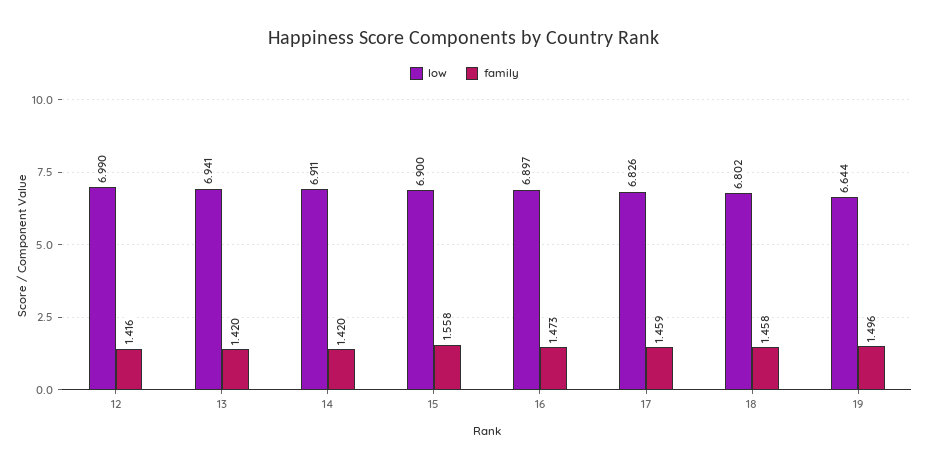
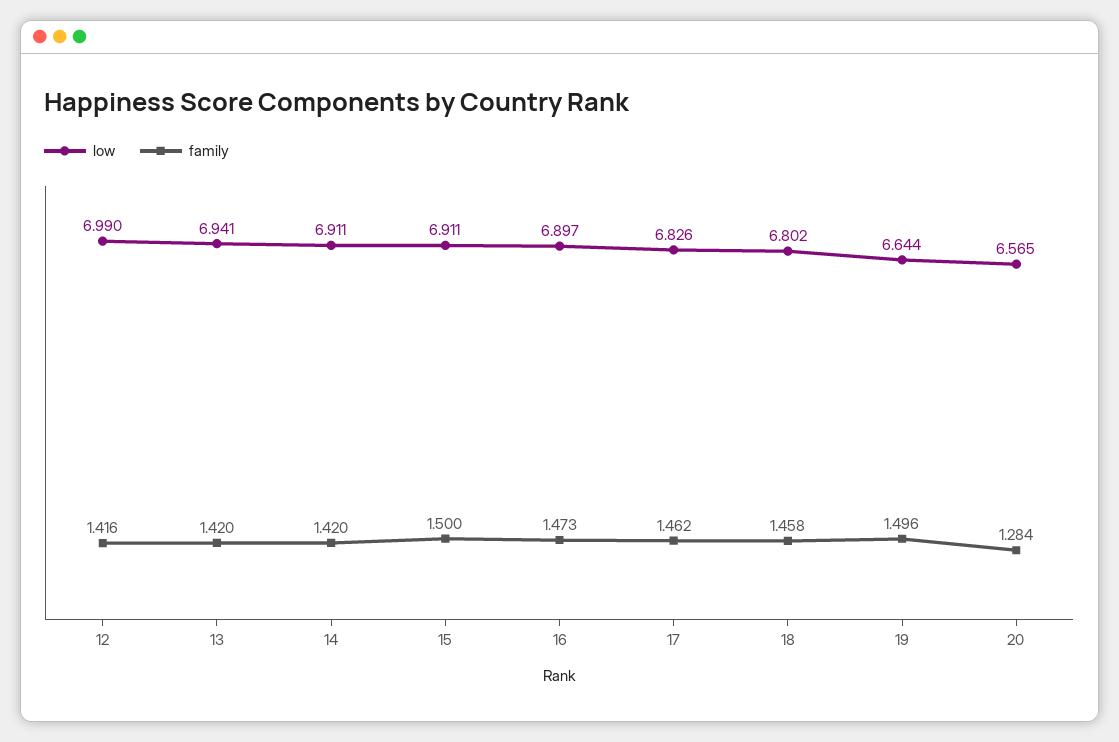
low, 15: 6.9 -> 6.911
family, 15: 1.558 -> 1.5
family, 17: 1.459 -> 1.462
low, 20: none -> 6.565
family, 20: none -> 1.284

